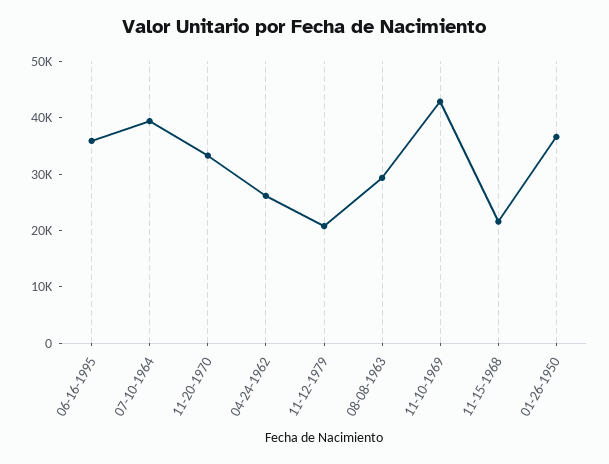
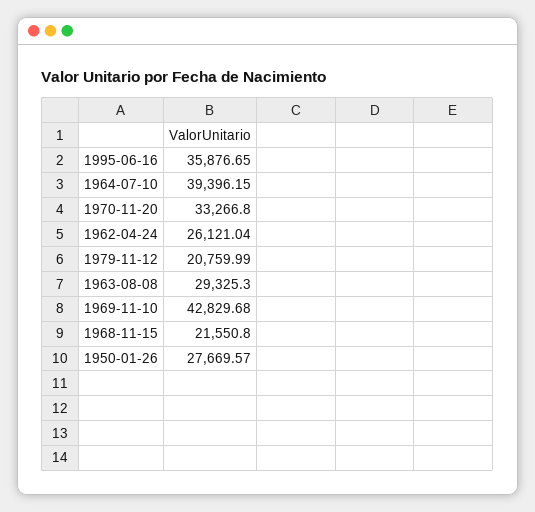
01-26-1950: 36000 -> 27669.57

